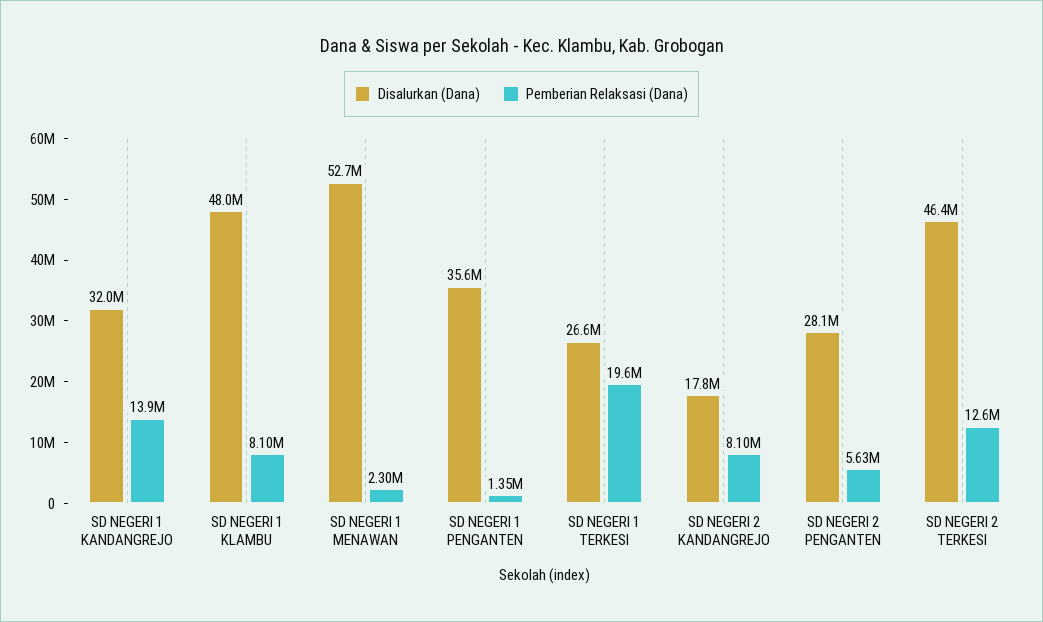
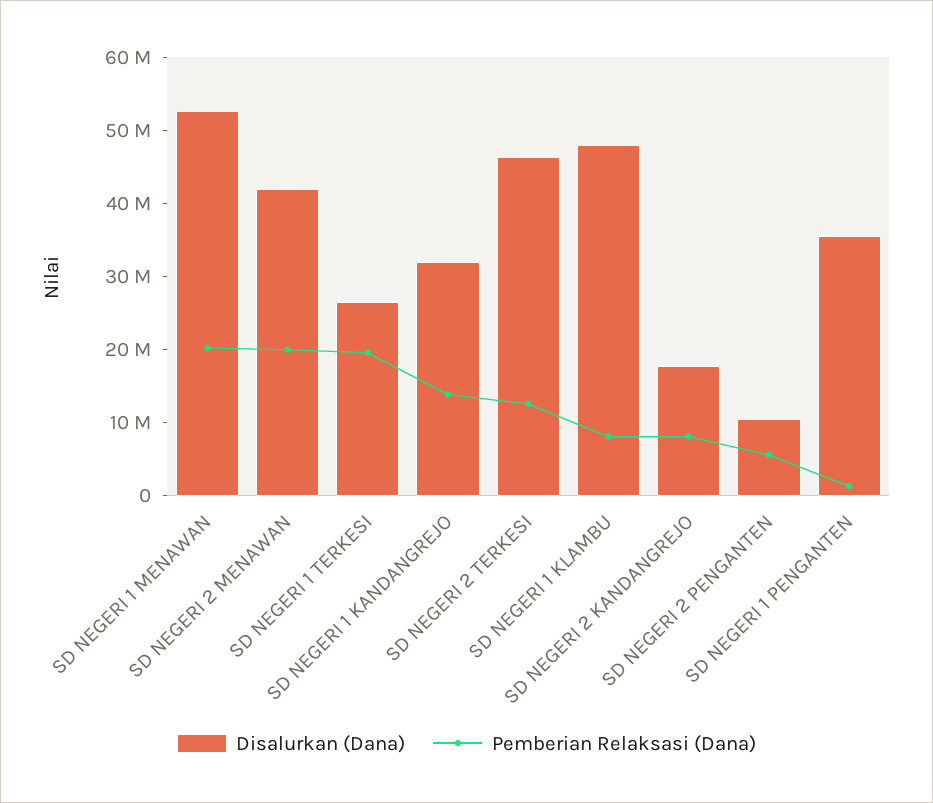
Pemberian Relaksasi (Dana), SD NEGERI 1 MENAWAN: 2300000 -> 20000000
Disalurkan (Dana), SD NEGERI 2 PENGANTEN: 28100000 -> 10000000
Disalurkan (Dana), SD NEGERI 2 MENAWAN: none -> 42000000
Pemberian Relaksasi (Dana), SD NEGERI 2 MENAWAN: none -> 20000000

